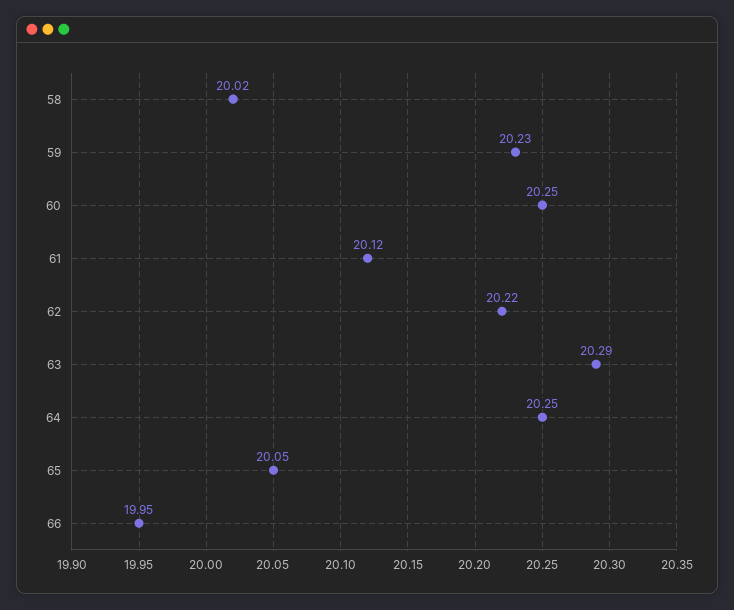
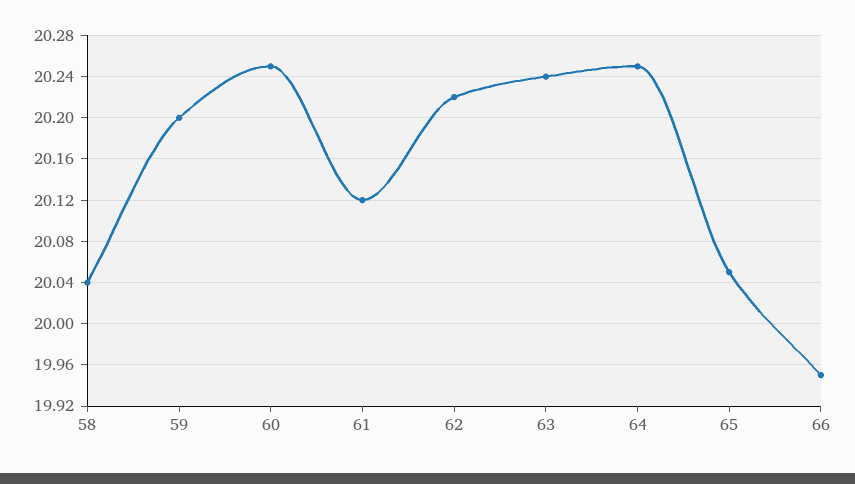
58: 20.02 -> 20.04
59: 20.23 -> 20.2
63: 20.29 -> 20.24

